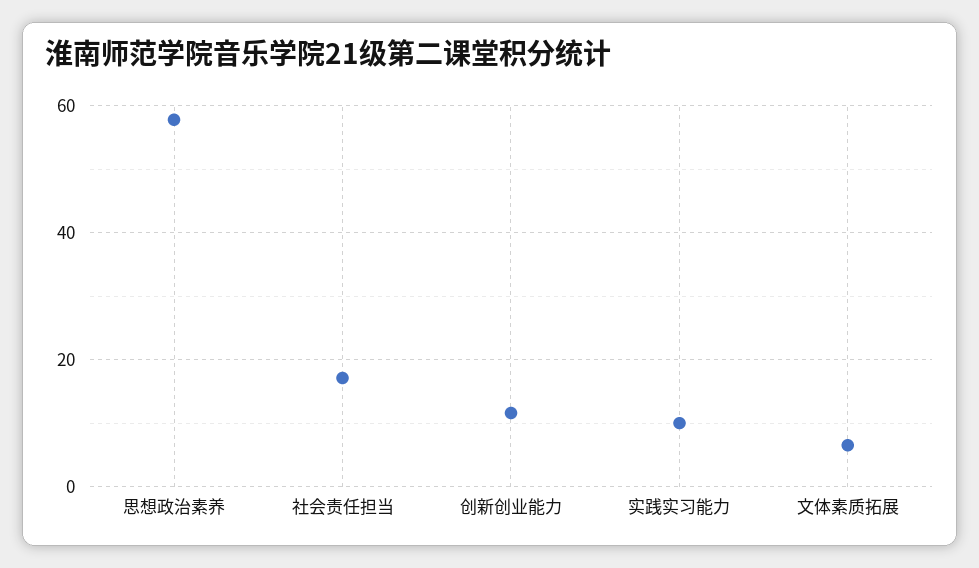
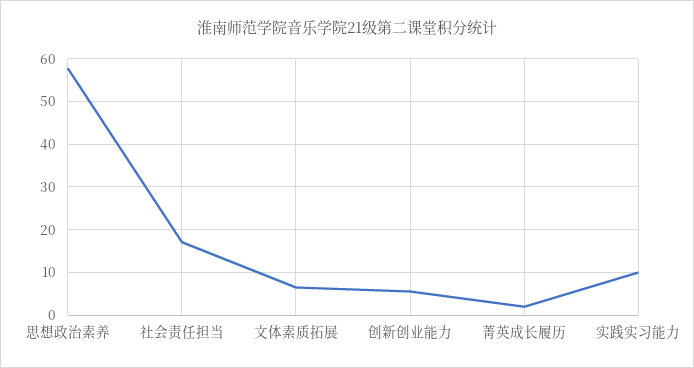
创新创业能力: 12 -> 6
菁英成长履历: none -> 2

